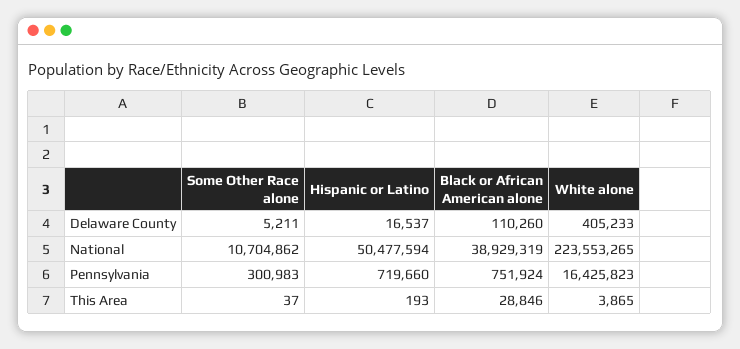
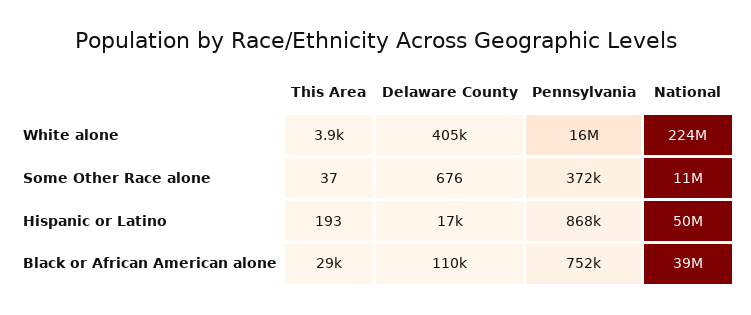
Some Other Race alone, Delaware County: 5211 -> 676
Some Other Race alone, Pennsylvania: 300983 -> 372000
Hispanic or Latino, Pennsylvania: 719660 -> 868000

